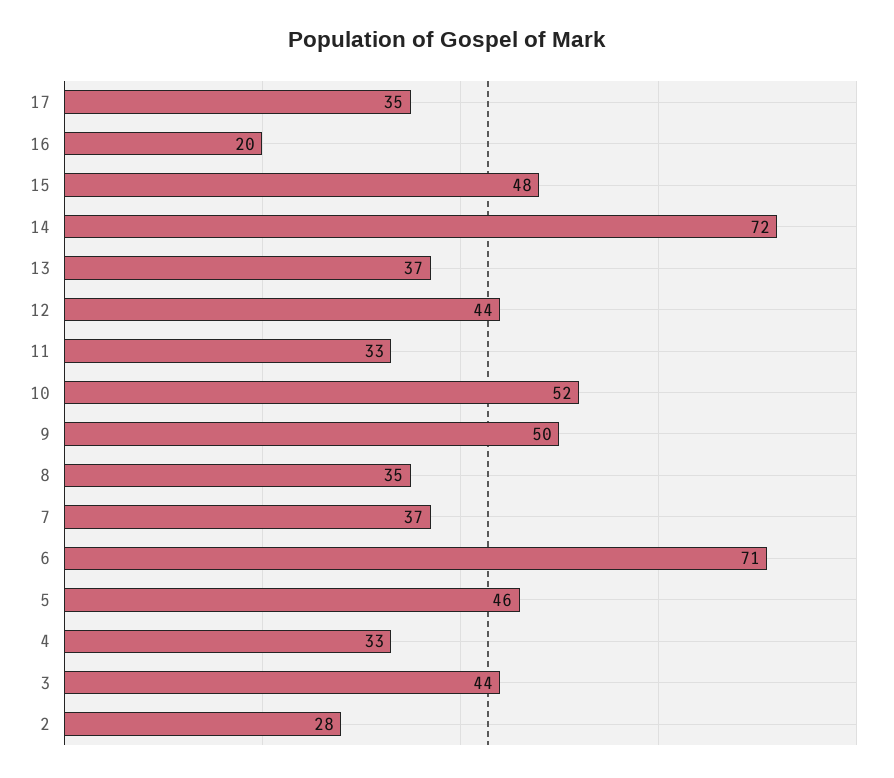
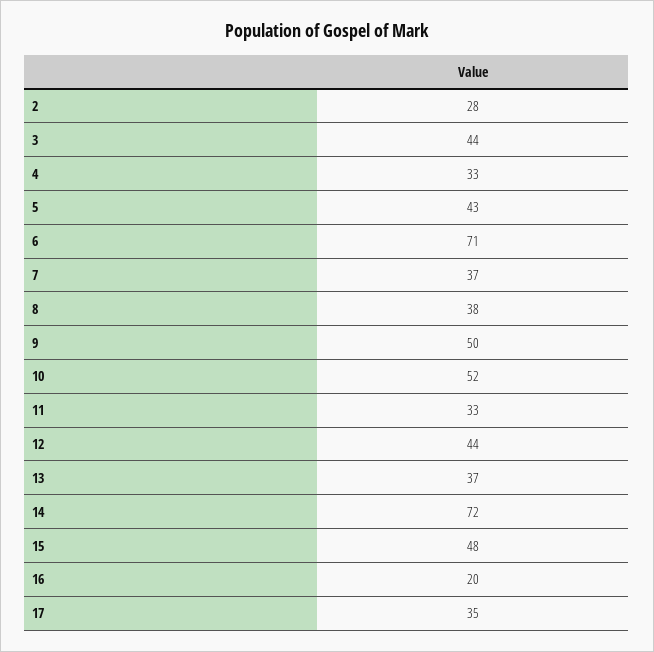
8: 35 -> 38
5: 46 -> 43

